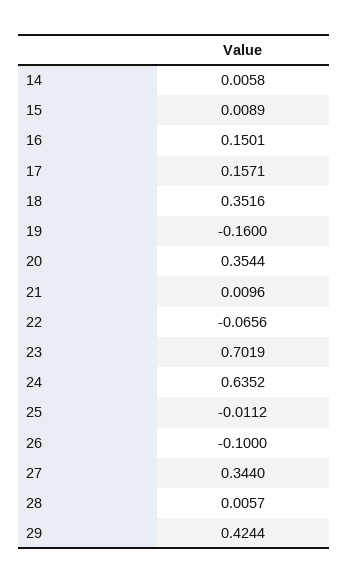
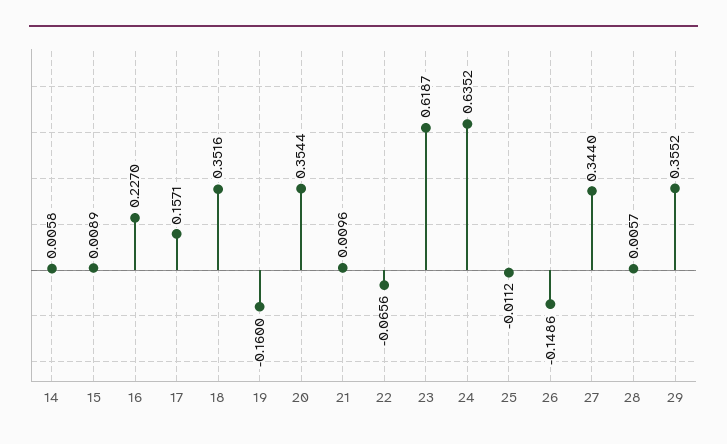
16: 0.1501 -> 0.227
23: 0.7019 -> 0.6187
26: -0.1 -> -0.1486
29: 0.4244 -> 0.3552

